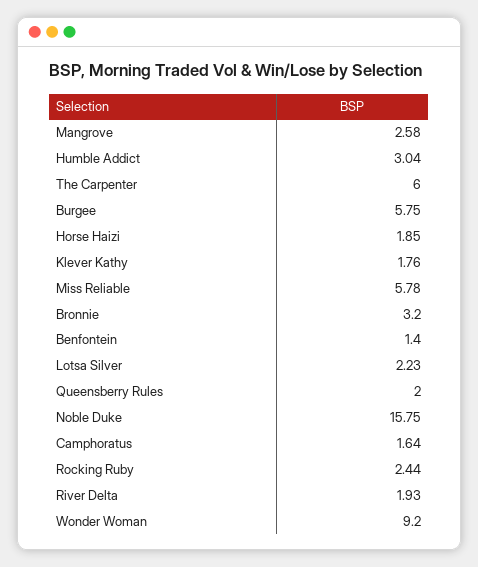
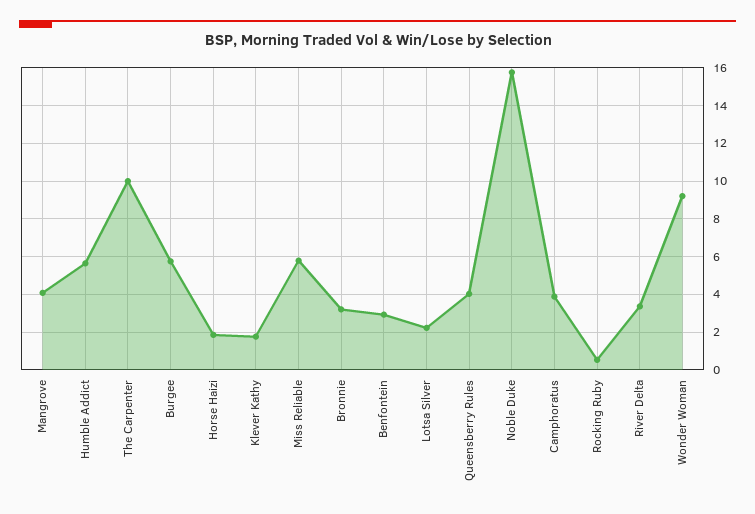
Mangrove: 2.58 -> 4
Humble Addict: 3.04 -> 5.5
The Carpenter: 6 -> 10
Benfontein: 1.4 -> 3
Queensberry Rules: 2 -> 4
Camphoratus: 1.64 -> 4
Rocking Ruby: 2.44 -> 0.5
River Delta: 1.93 -> 3.5

